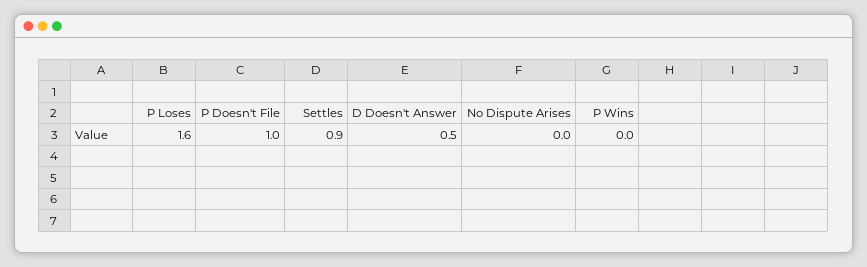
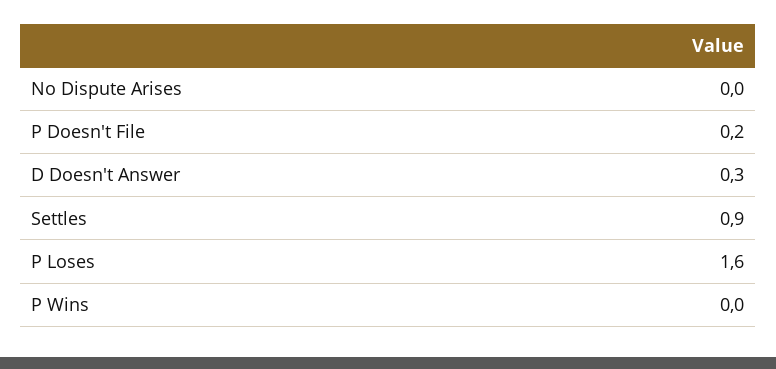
P Doesn't File: 1 -> 0.2
D Doesn't Answer: 0.5 -> 0.3

